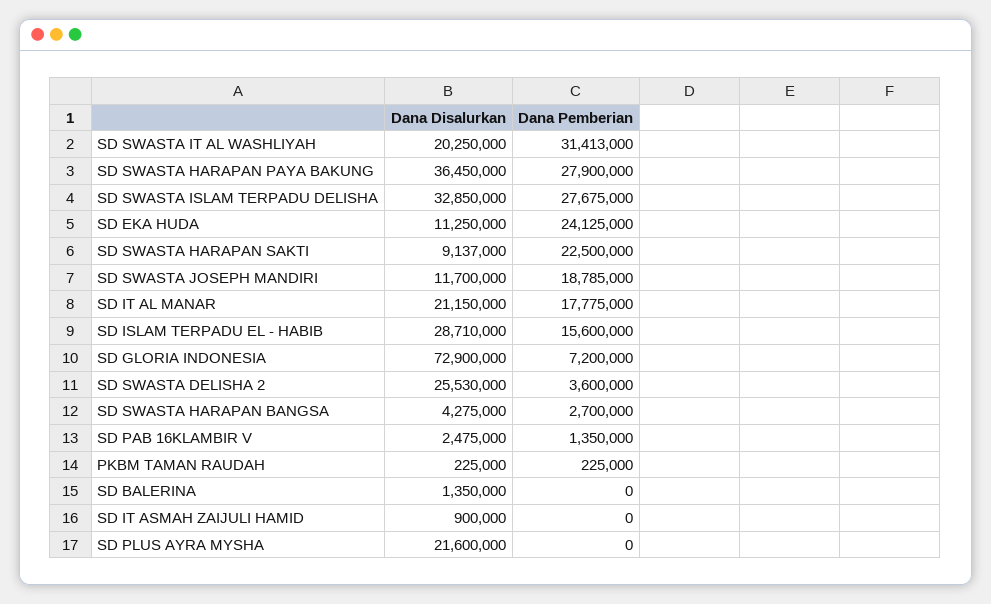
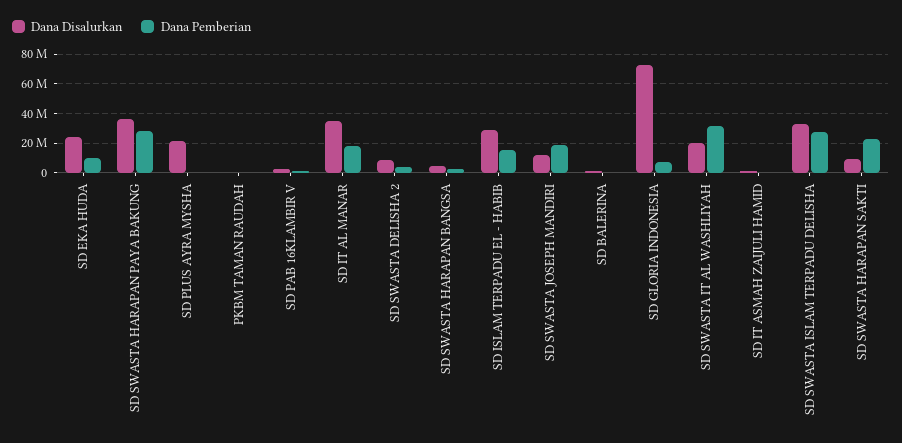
Dana Disalurkan, SD EKA HUDA: 11250000 -> 25000000
Dana Pemberian, SD EKA HUDA: 24125000 -> 10000000
Dana Disalurkan, SD IT AL MANAR: 21150000 -> 35000000
Dana Disalurkan, SD SWASTA DELISHA 2: 25530000 -> 10000000

